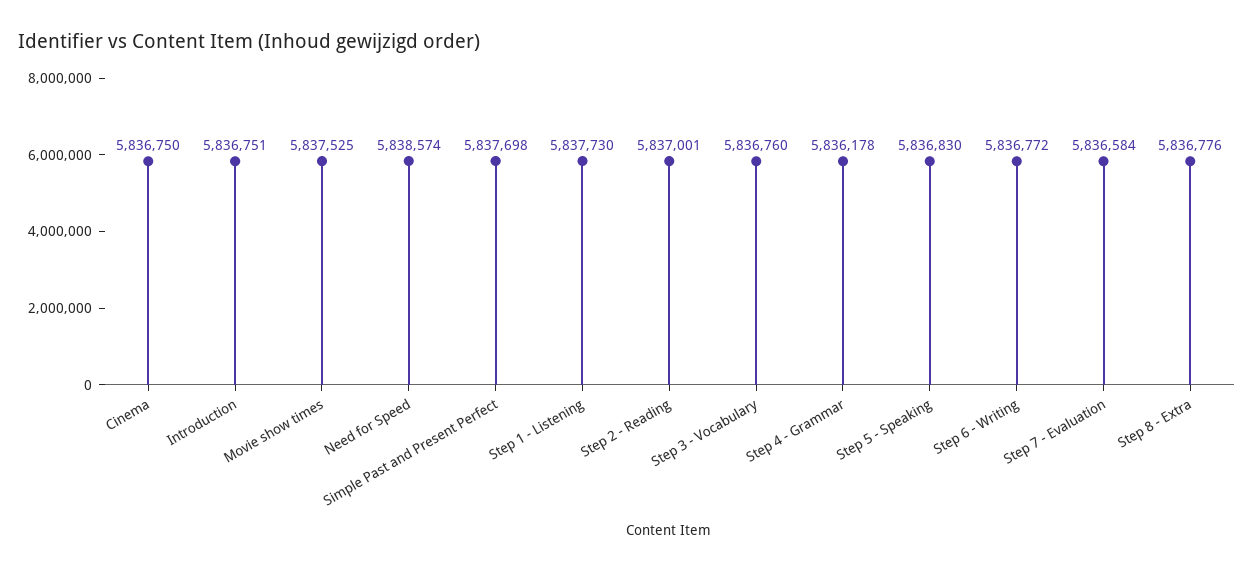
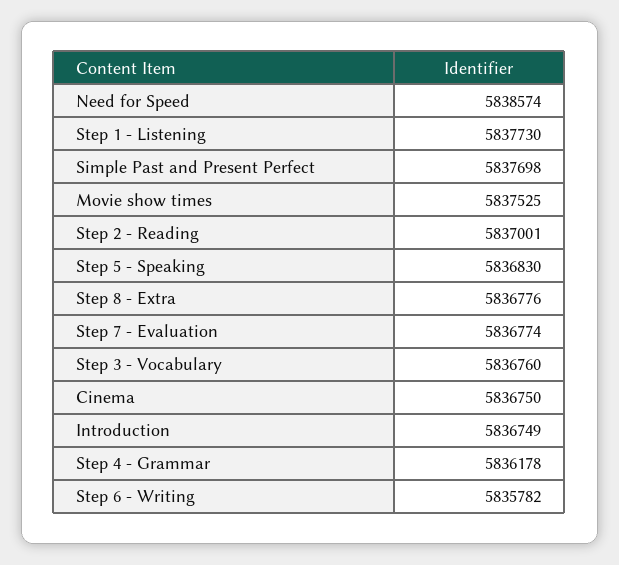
Introduction: 5836751 -> 5836749
Step 6 - Writing: 5836772 -> 5835782
Step 7 - Evaluation: 5836584 -> 5836774

